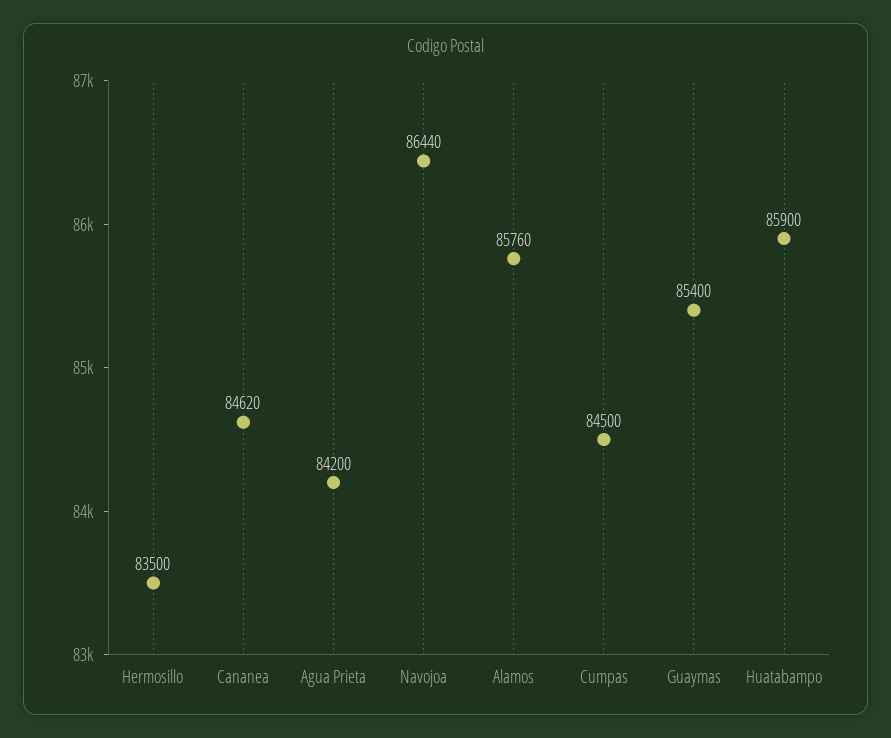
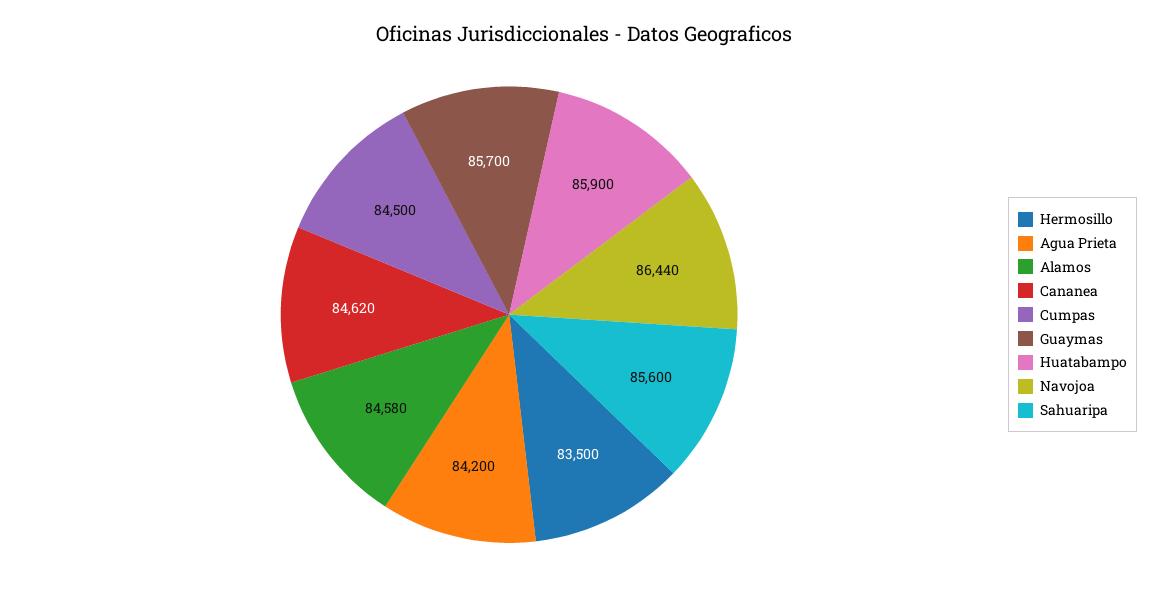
Alamos: 85760 -> 84580
Guaymas: 85400 -> 85700
Sahuaripa: none -> 85600

